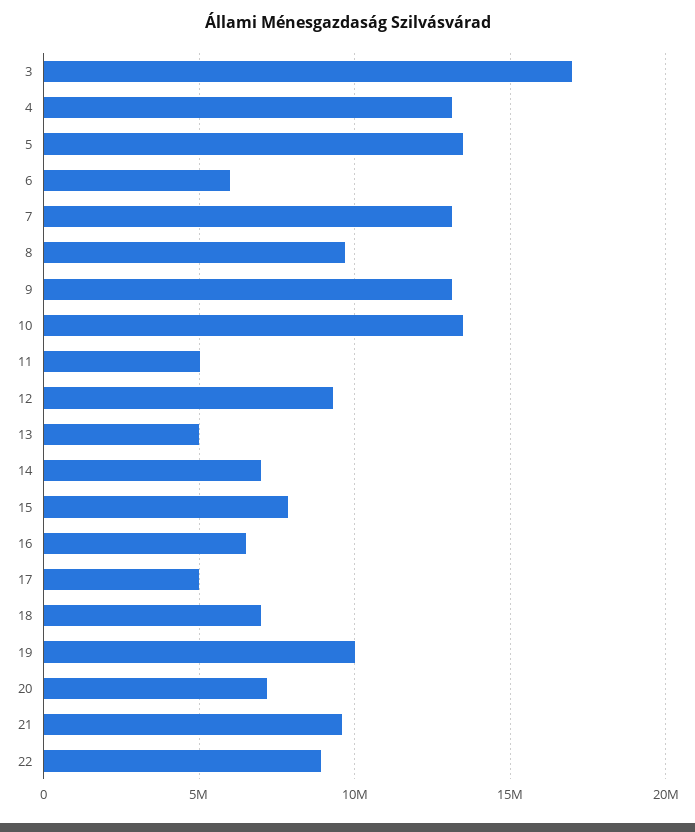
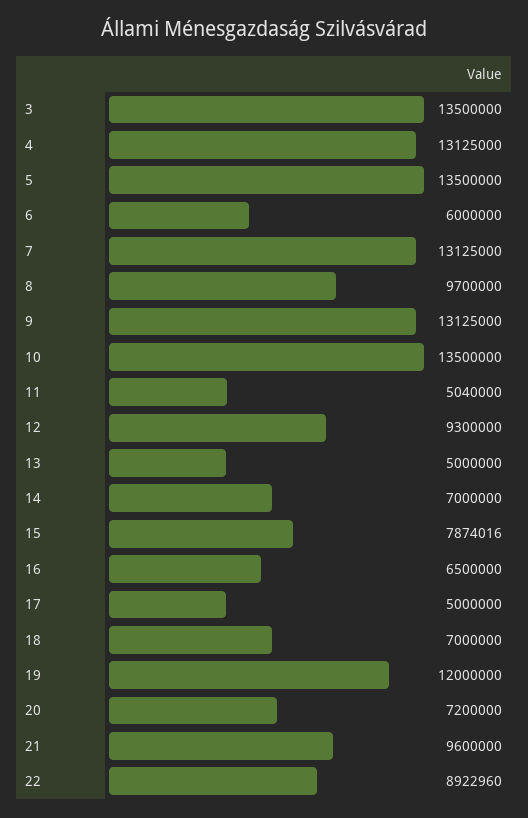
3: 17000000 -> 13500000
19: 10000000 -> 12000000

